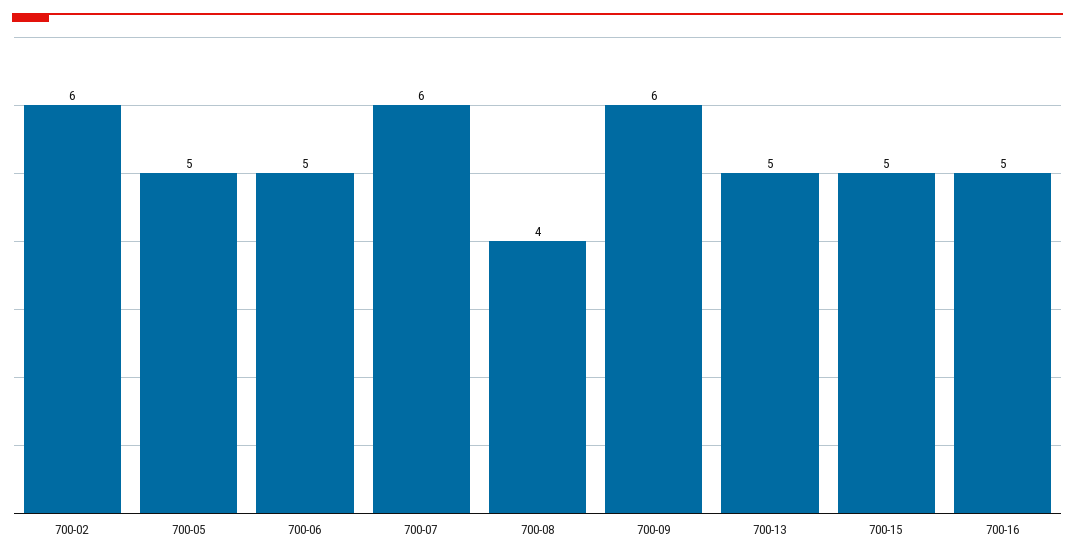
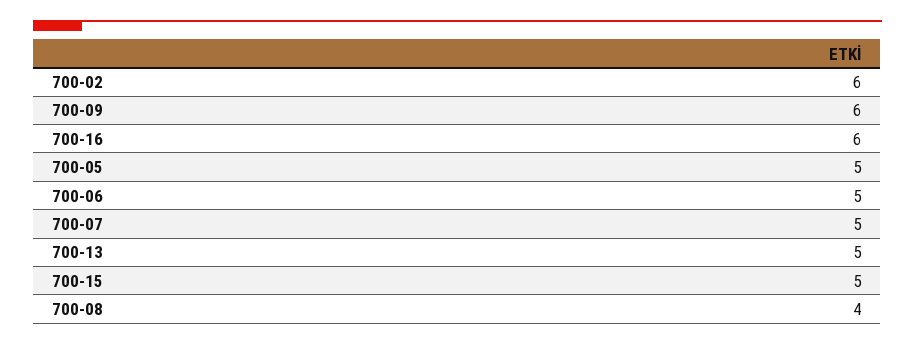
700-07: 6 -> 5
700-16: 5 -> 6

